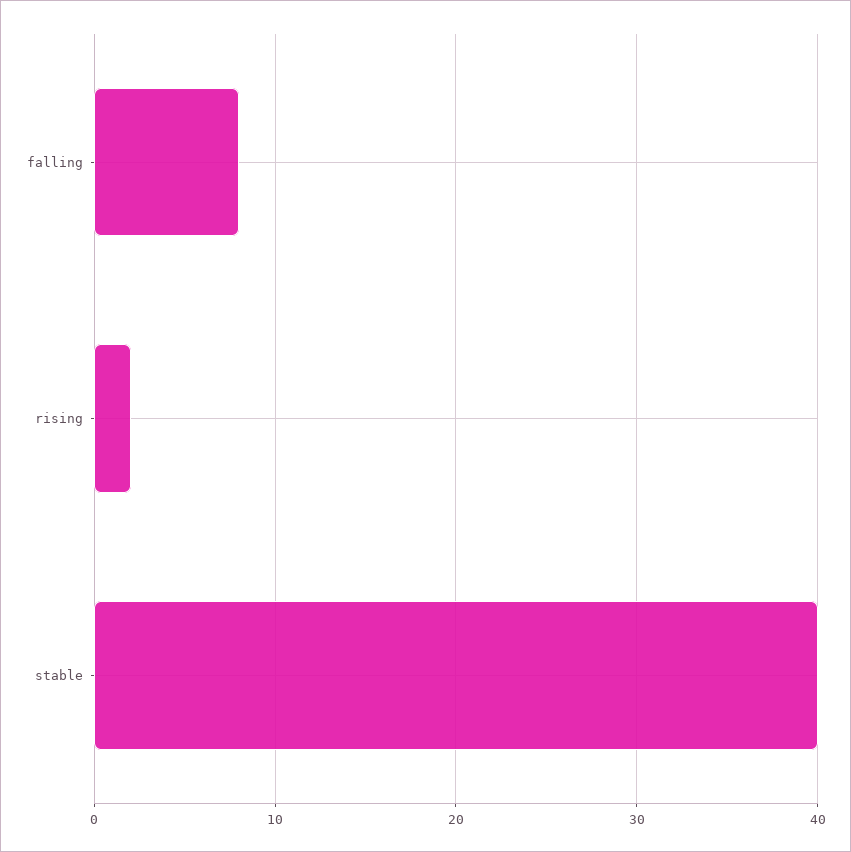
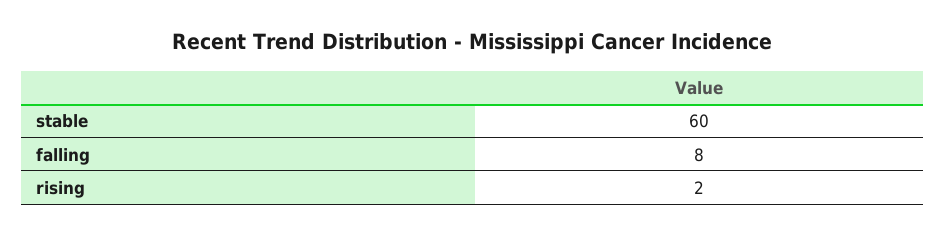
stable: 40 -> 60

